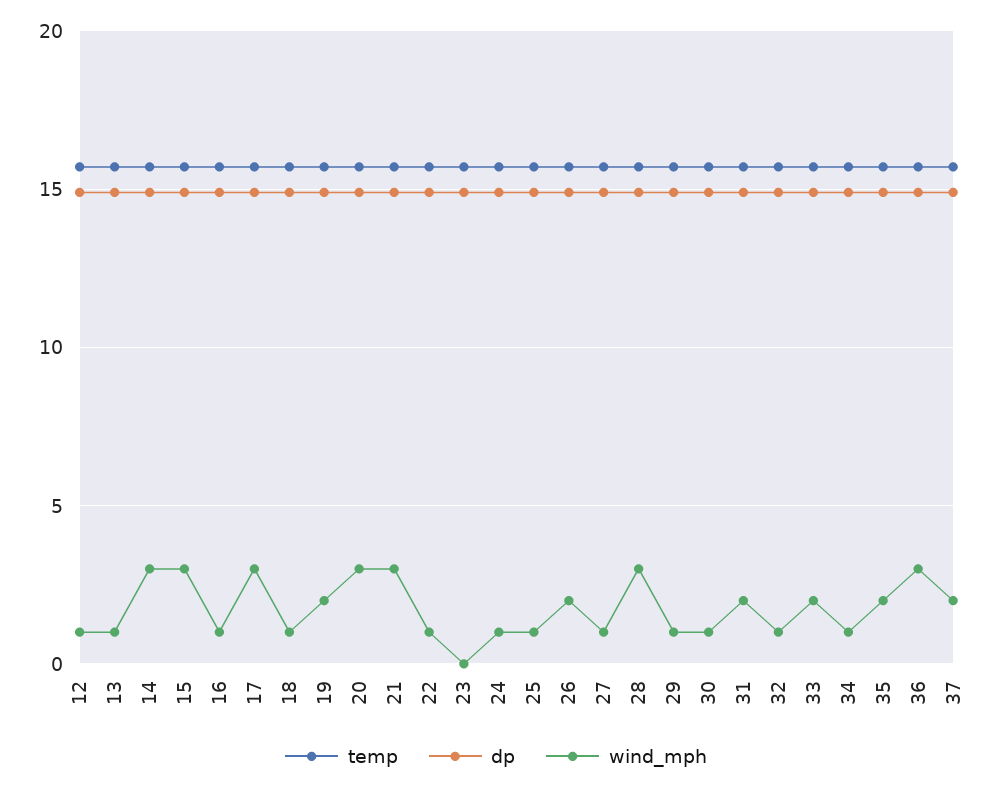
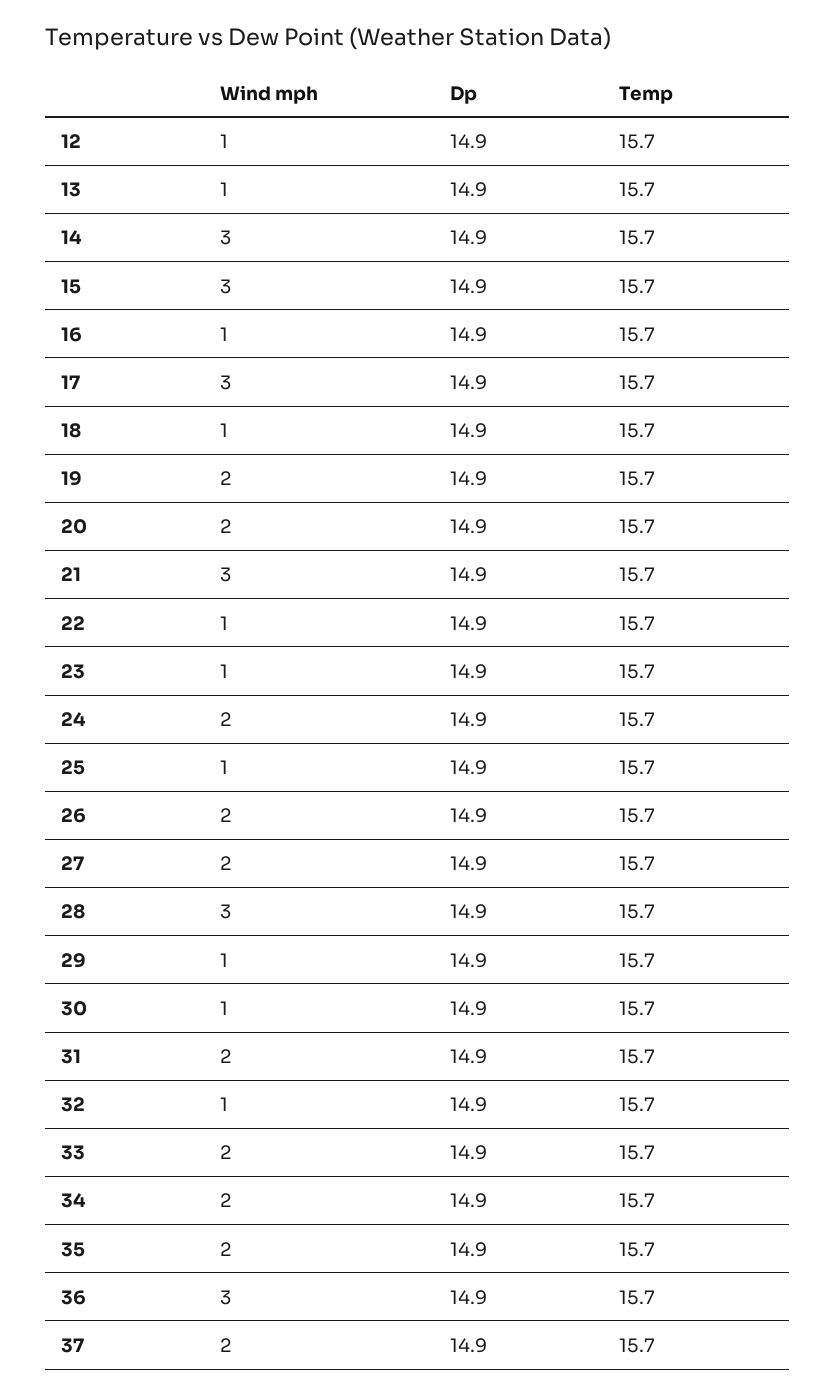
wind_mph, 20: 3 -> 2
wind_mph, 23: 0 -> 1
wind_mph, 24: 1 -> 2
wind_mph, 27: 1 -> 2
wind_mph, 34: 1 -> 2

